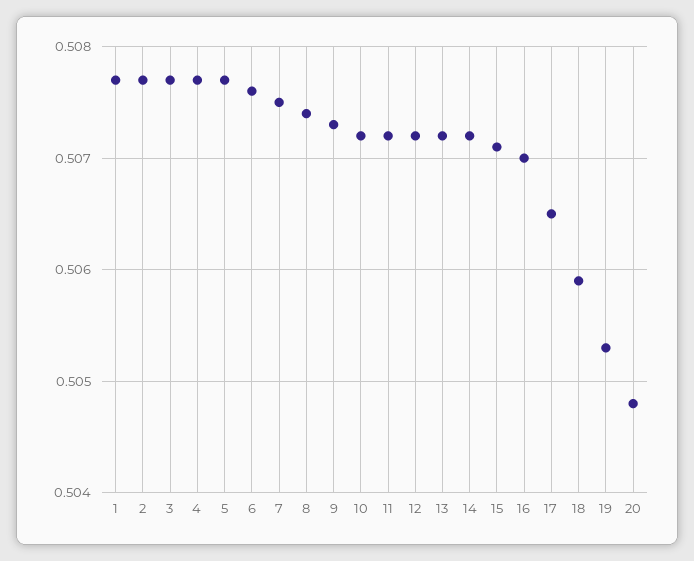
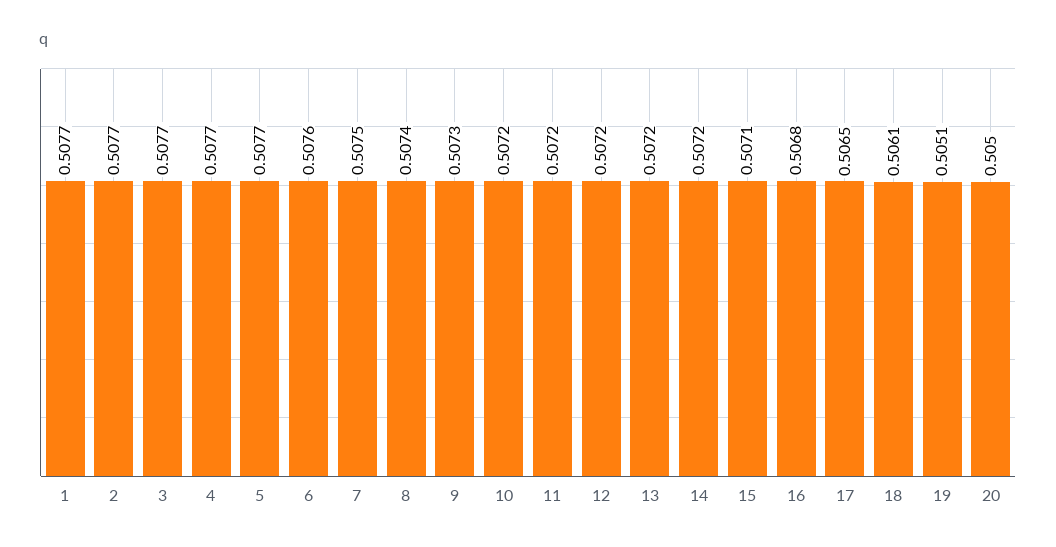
16: 0.507 -> 0.5068
18: 0.5059 -> 0.5061
19: 0.5053 -> 0.5051
20: 0.5048 -> 0.505

